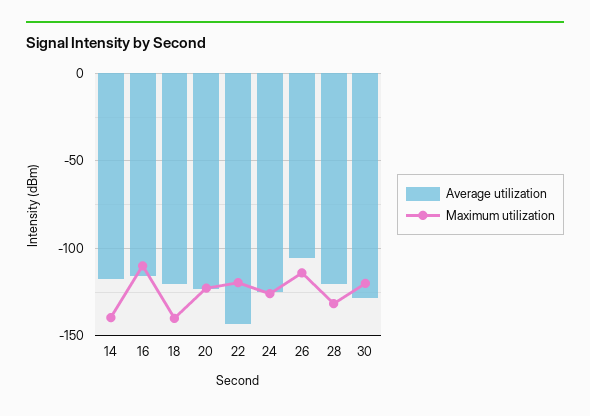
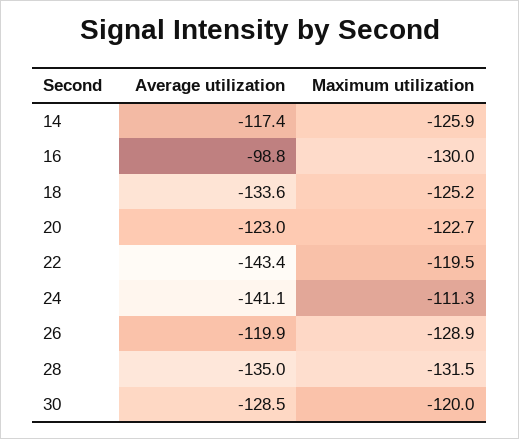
Maximum utilization, 14: -140 -> -125.9
Average utilization, 16: -115 -> -98.8
Maximum utilization, 16: -110 -> -130
Average utilization, 18: -120 -> -133.6
Maximum utilization, 18: -140 -> -125.2
Average utilization, 24: -125 -> -141.1
Maximum utilization, 24: -125 -> -111.3
Average utilization, 26: -105 -> -119.9
Maximum utilization, 26: -115 -> -128.9
Average utilization, 28: -120 -> -135

